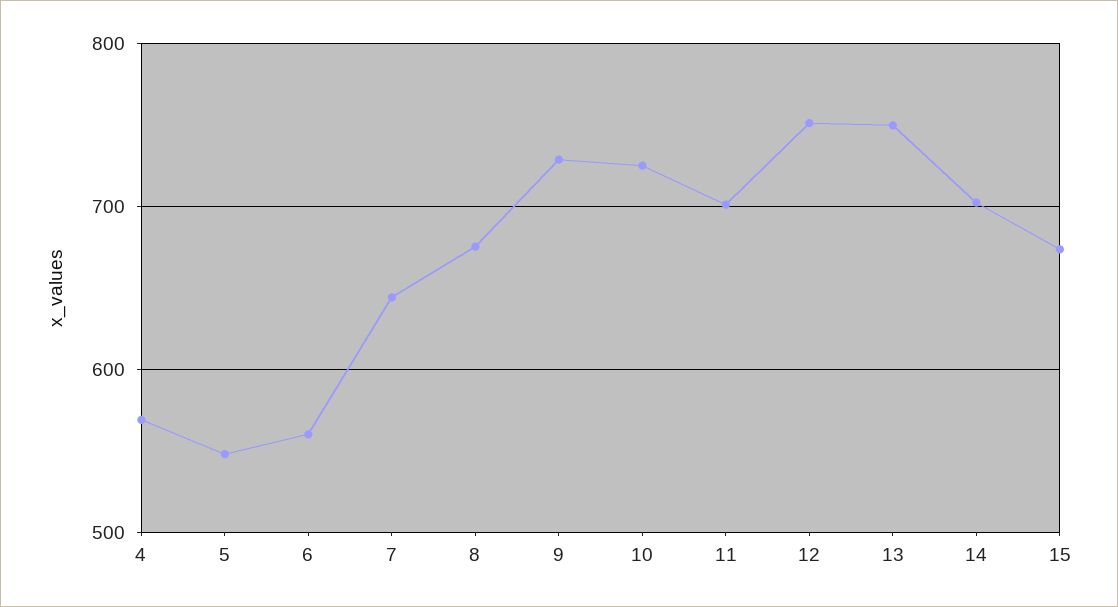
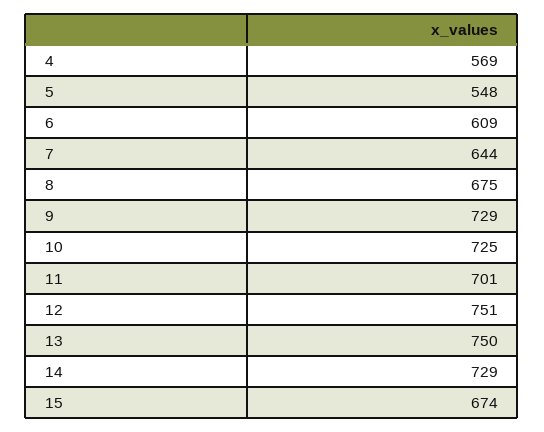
6: 560 -> 609
14: 700 -> 729

